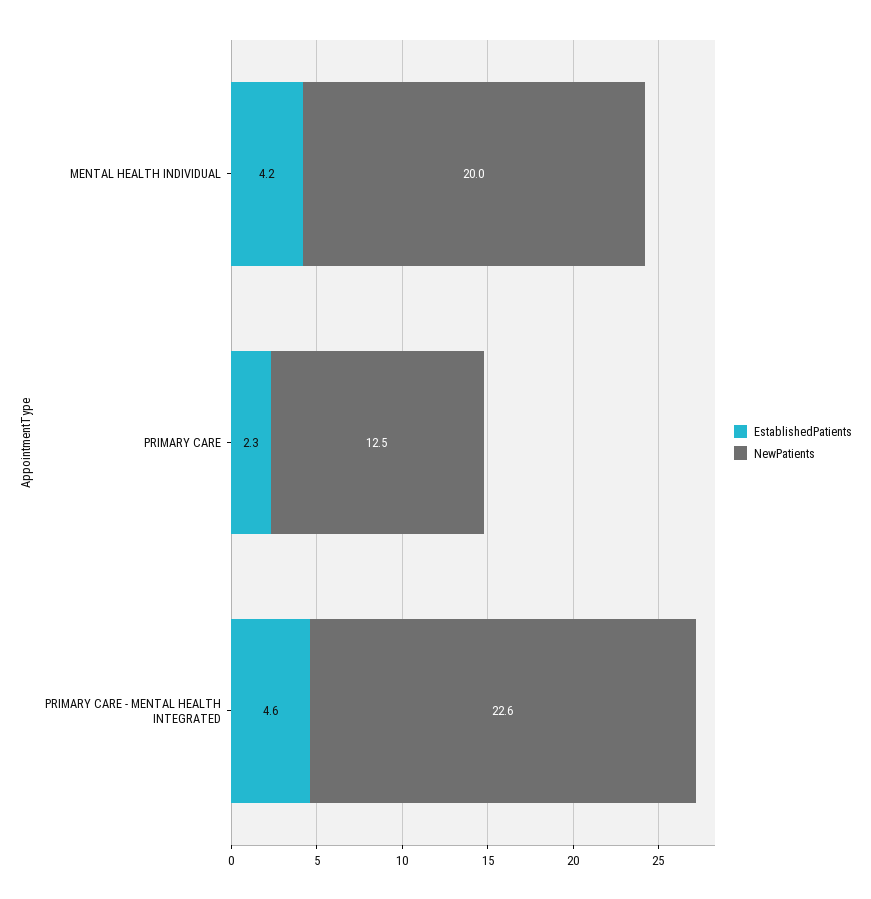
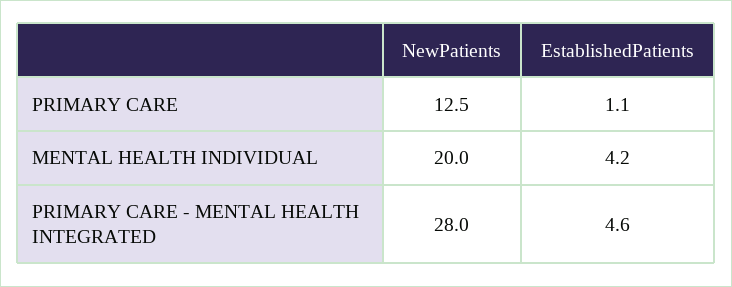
EstablishedPatients, PRIMARY CARE: 2.3 -> 1.1
NewPatients, PRIMARY CARE - MENTAL HEALTH INTEGRATED: 22.6 -> 28

